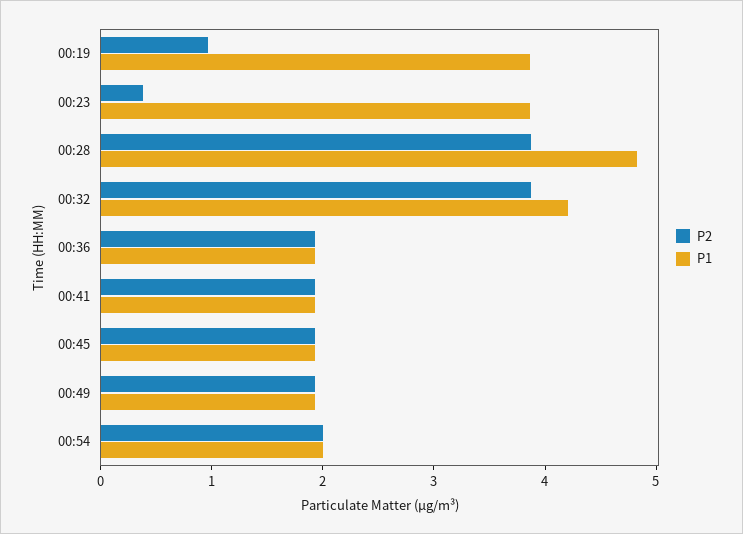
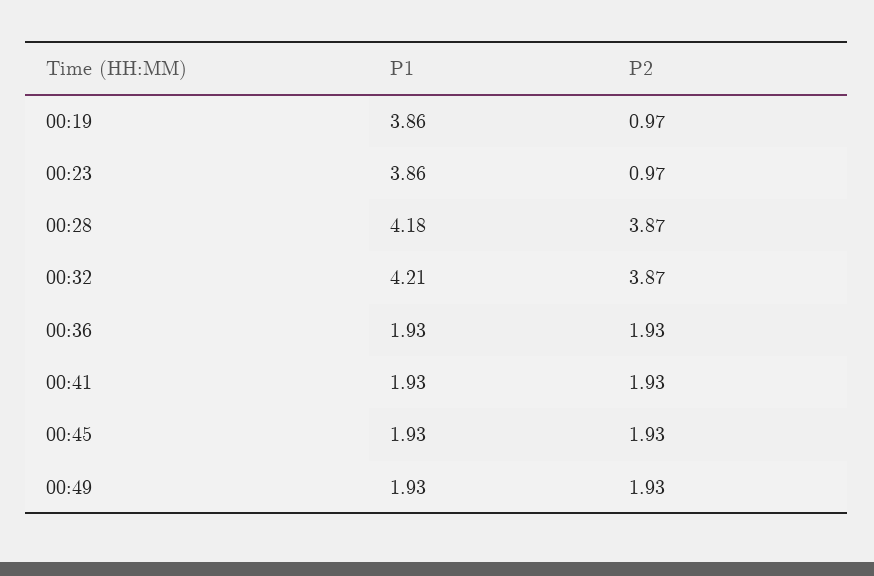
P2, 00:23: 0.4 -> 0.97
P1, 00:28: 4.8 -> 4.18
P2, 00:54: 2 -> none
P1, 00:54: 2 -> none

